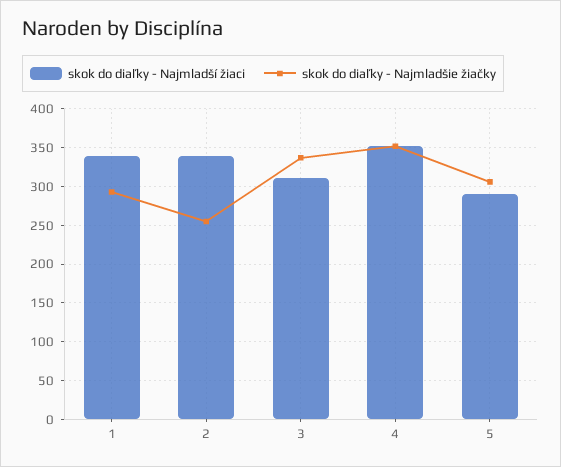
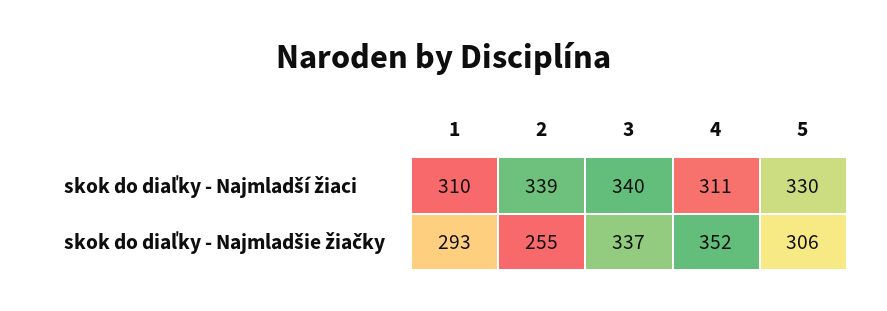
skok do diaľky - Najmladší žiaci, 1: 340 -> 310
skok do diaľky - Najmladší žiaci, 3: 310 -> 340
skok do diaľky - Najmladší žiaci, 4: 350 -> 311
skok do diaľky - Najmladší žiaci, 5: 290 -> 330

